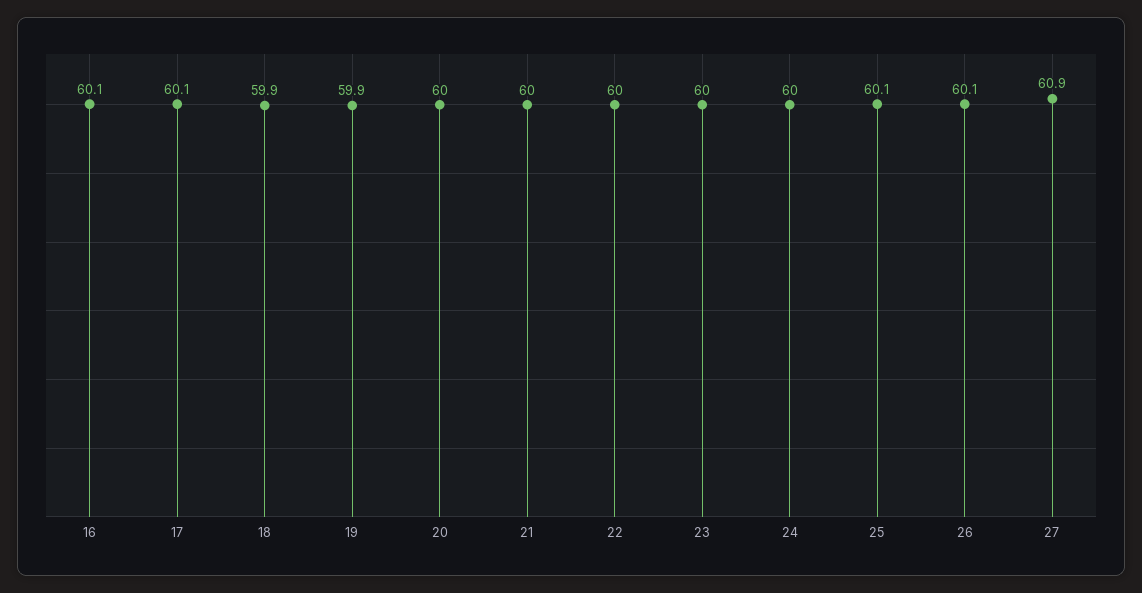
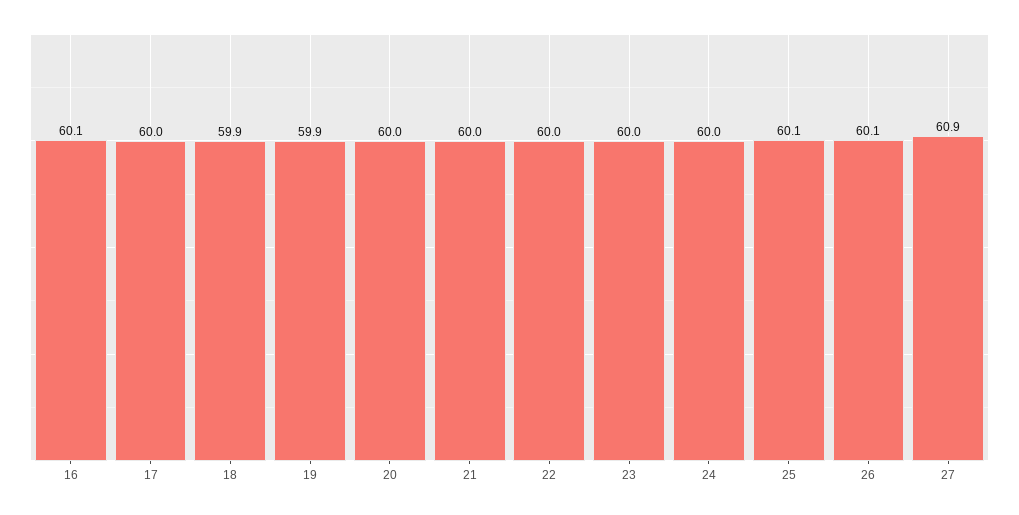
17: 60.1 -> 60

